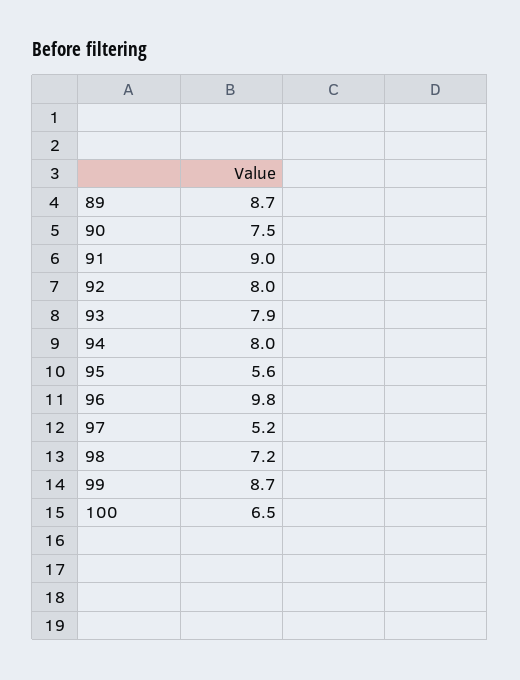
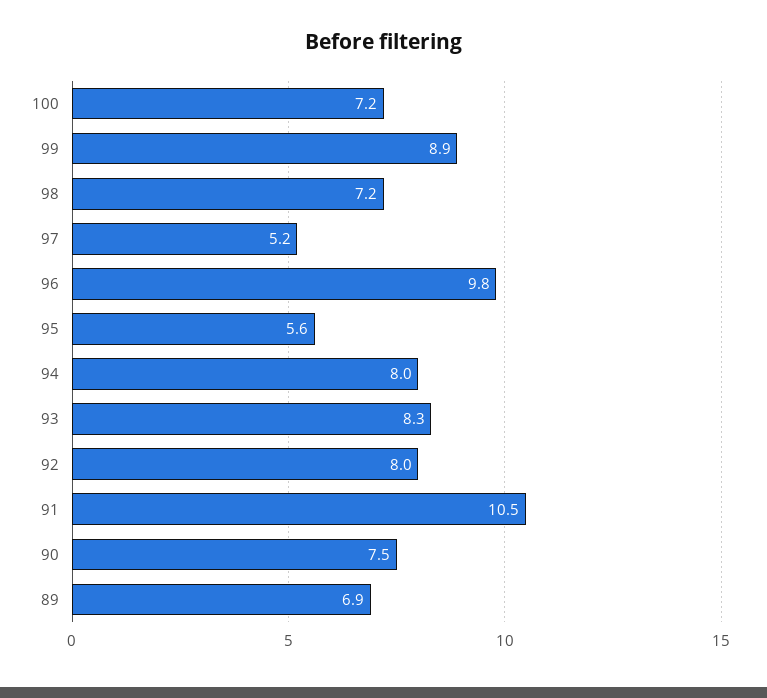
89: 8.7 -> 6.9
91: 9 -> 10.5
93: 7.9 -> 8.3
99: 8.7 -> 8.9
100: 6.5 -> 7.2

